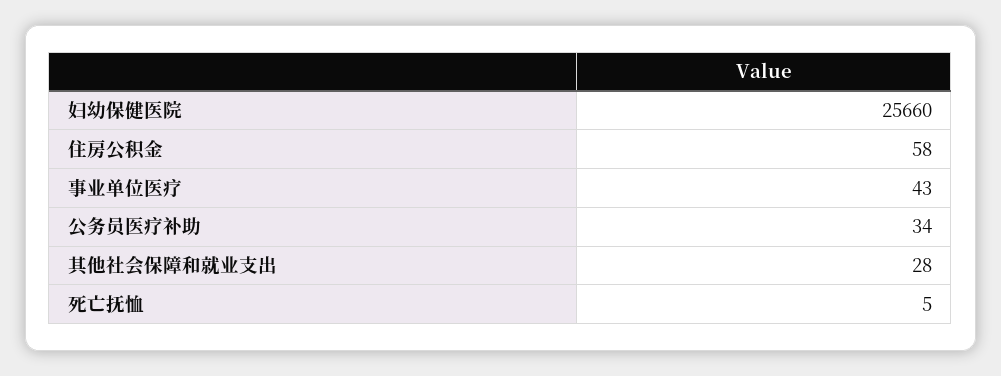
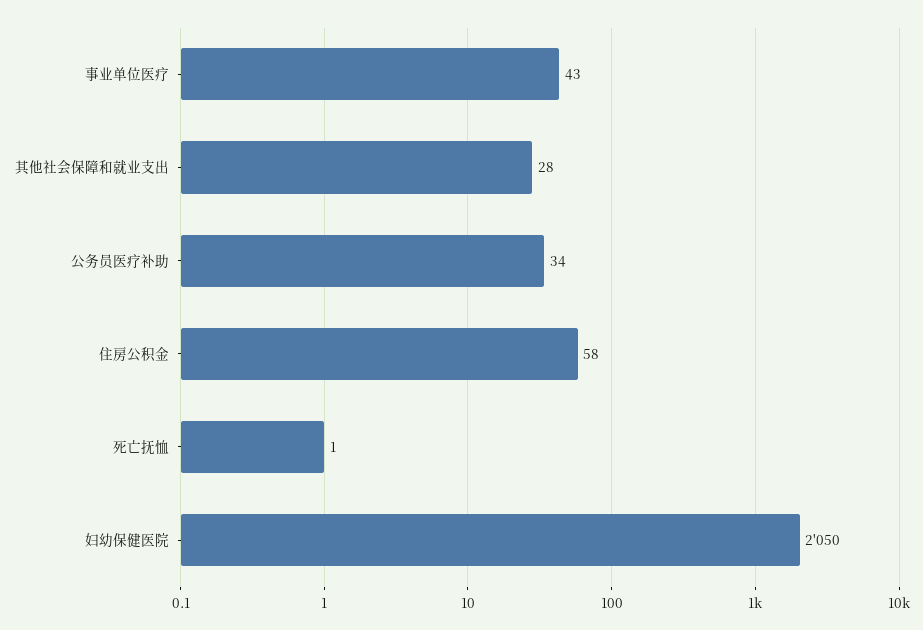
妇幼保健医院: 25660 -> 2050
死亡抚恤: 5 -> 1

